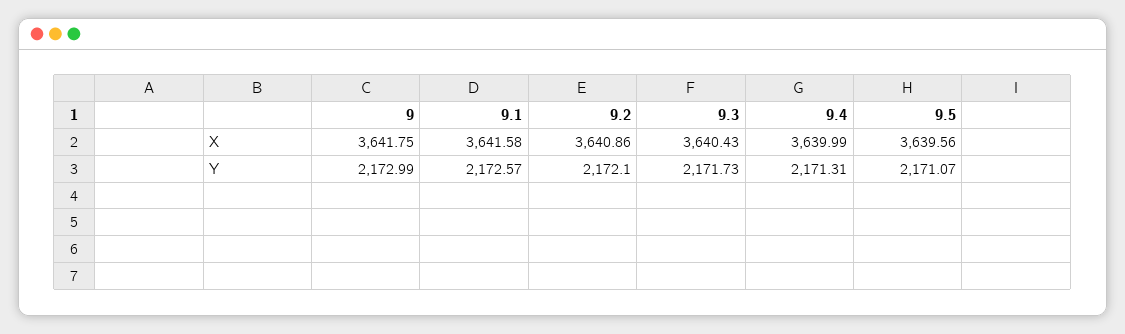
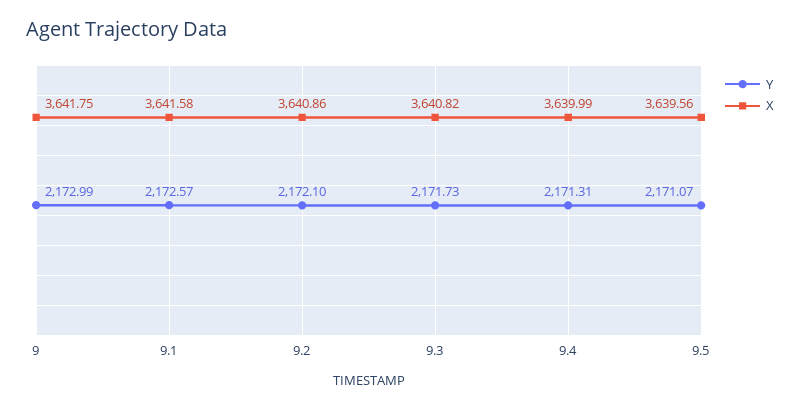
X, 9.3: 3640.43 -> 3640.82

